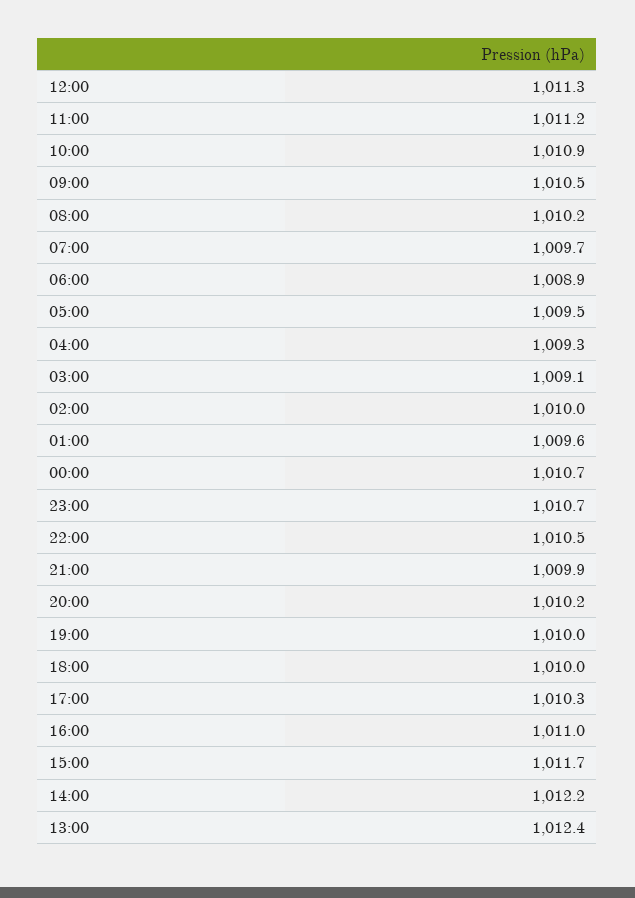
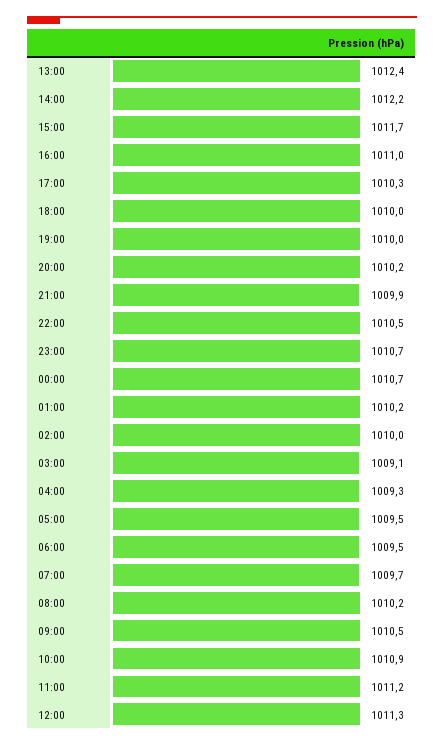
06:00: 1008.9 -> 1009.5
01:00: 1009.6 -> 1010.2

